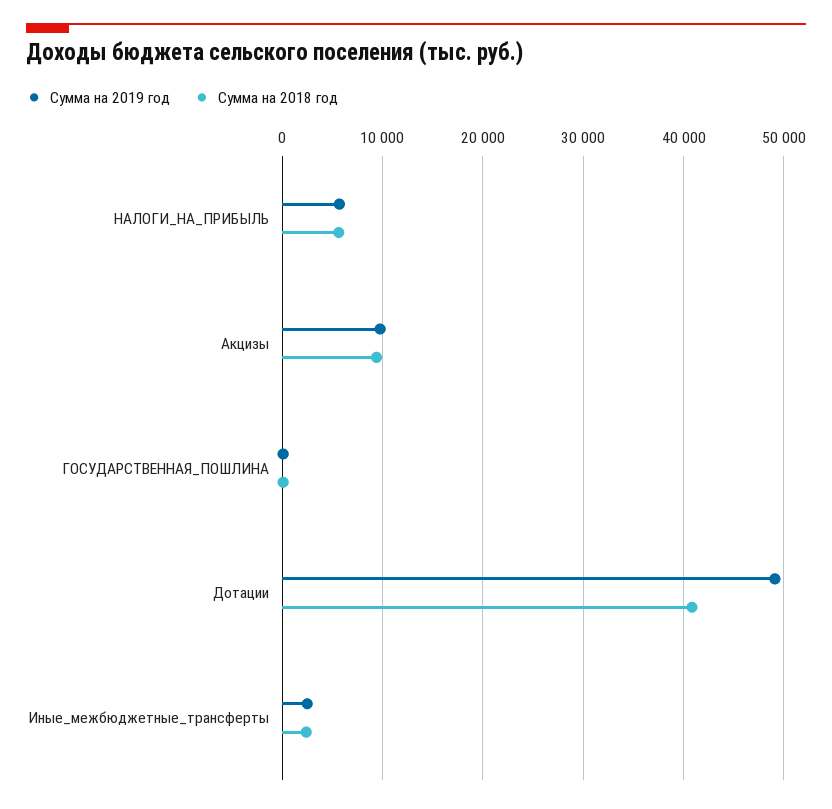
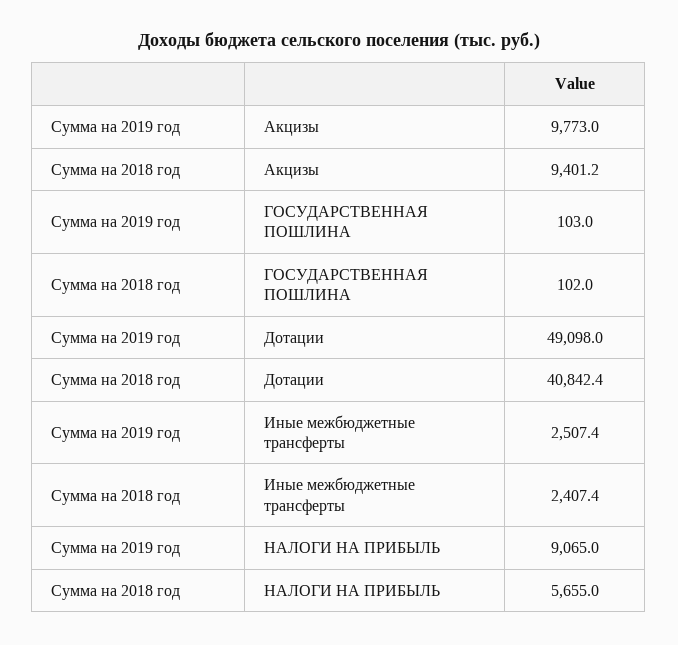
Сумма на 2019 год, НАЛОГИ_НА_ПРИБЫЛЬ: 6000 -> 9065

